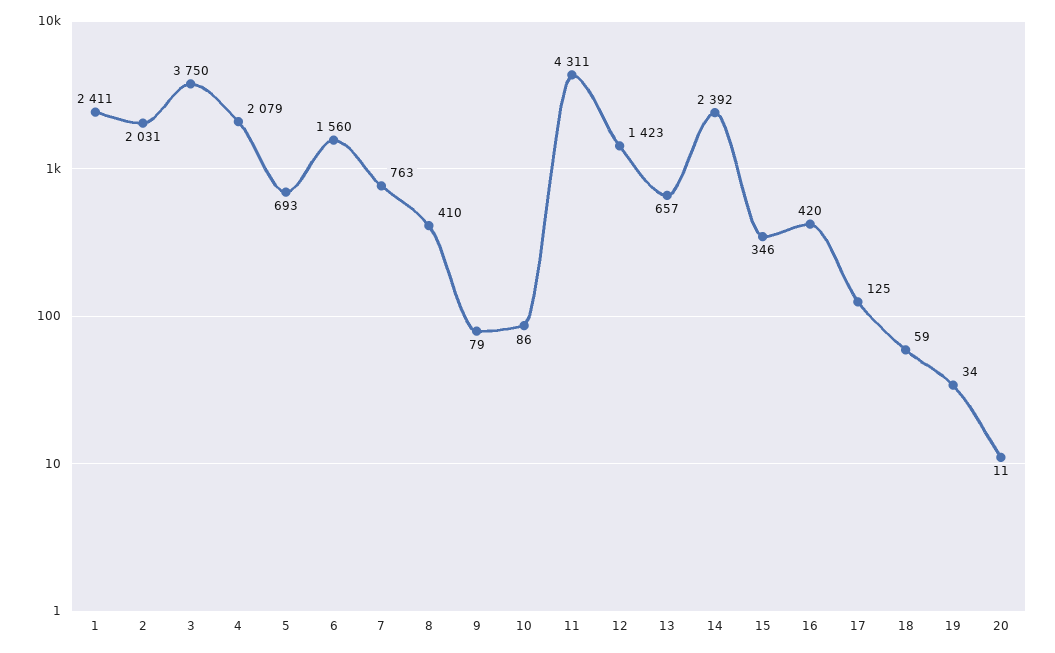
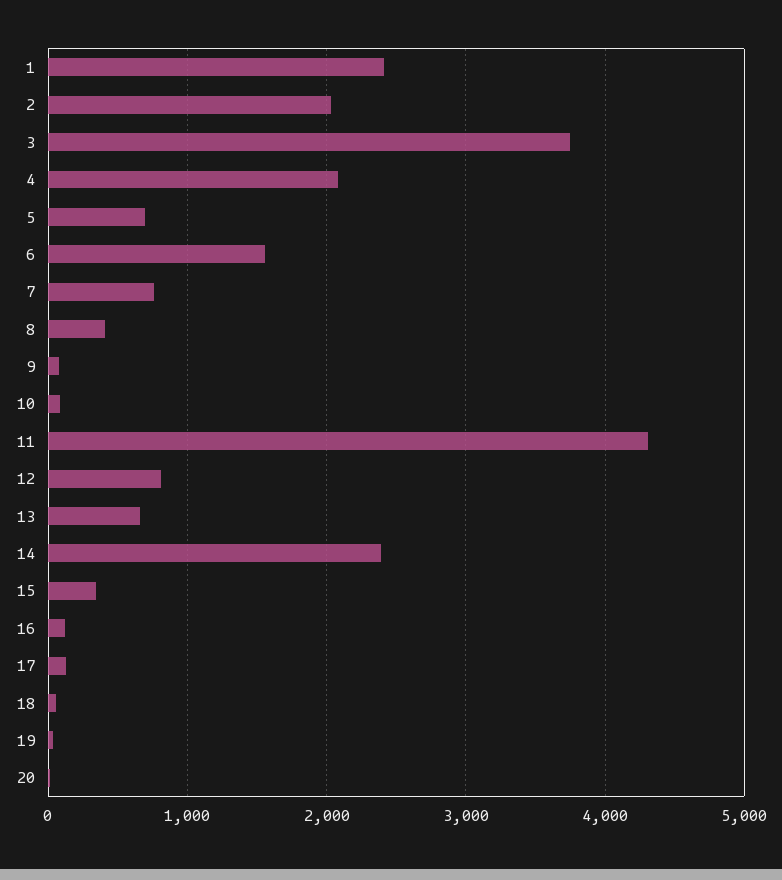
12: 1423 -> 800
16: 420 -> 100

